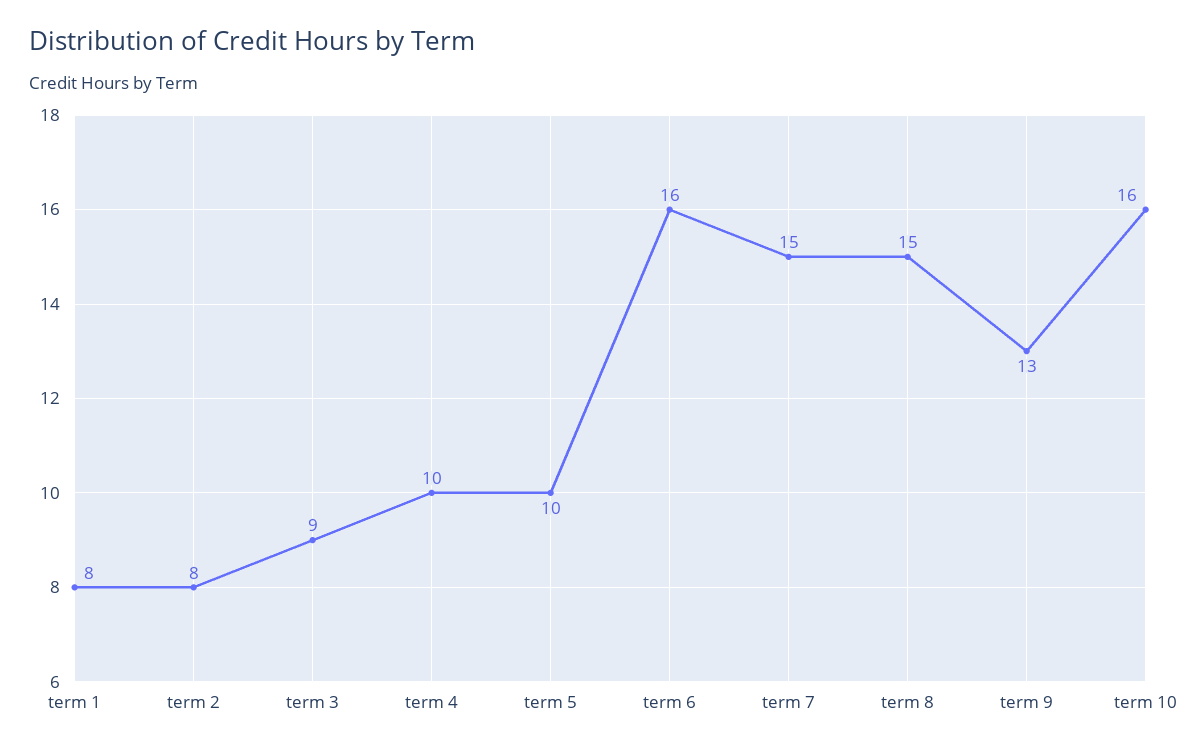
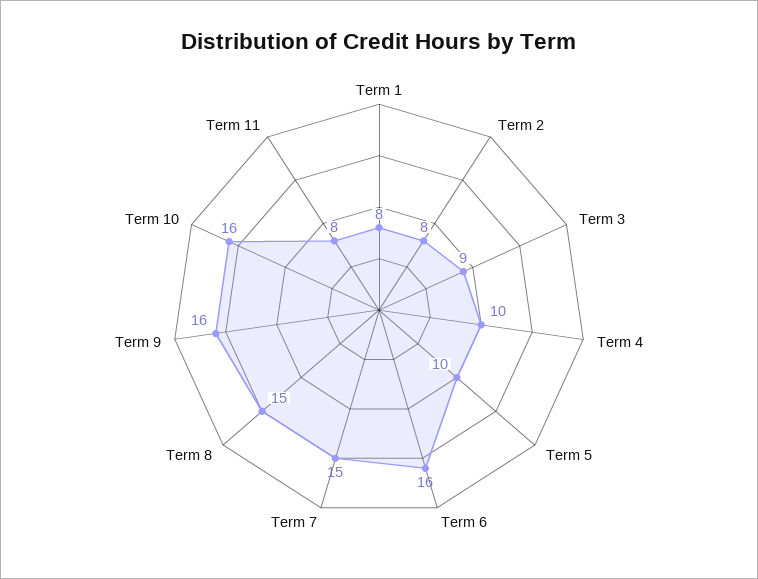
term 9: 13 -> 16
Term 11: none -> 8

